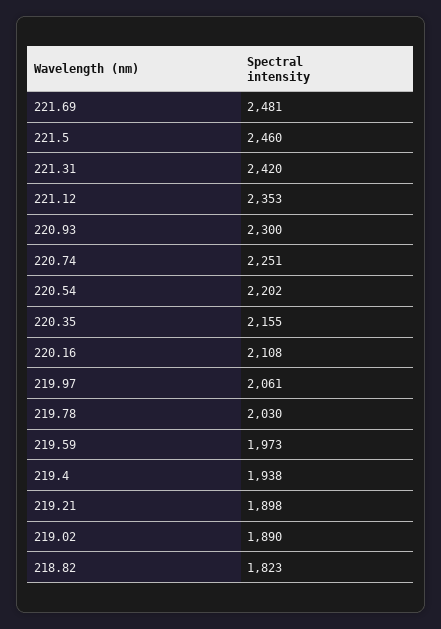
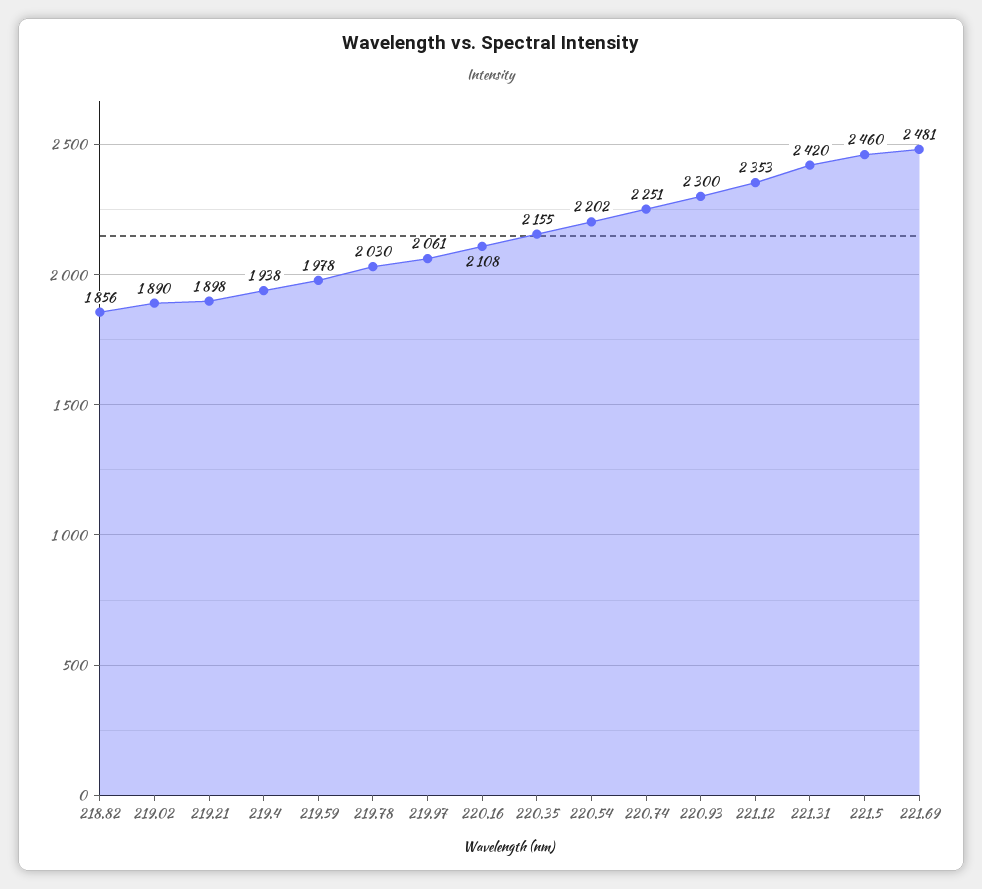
219.59: 1973 -> 1978
218.82: 1823 -> 1856

